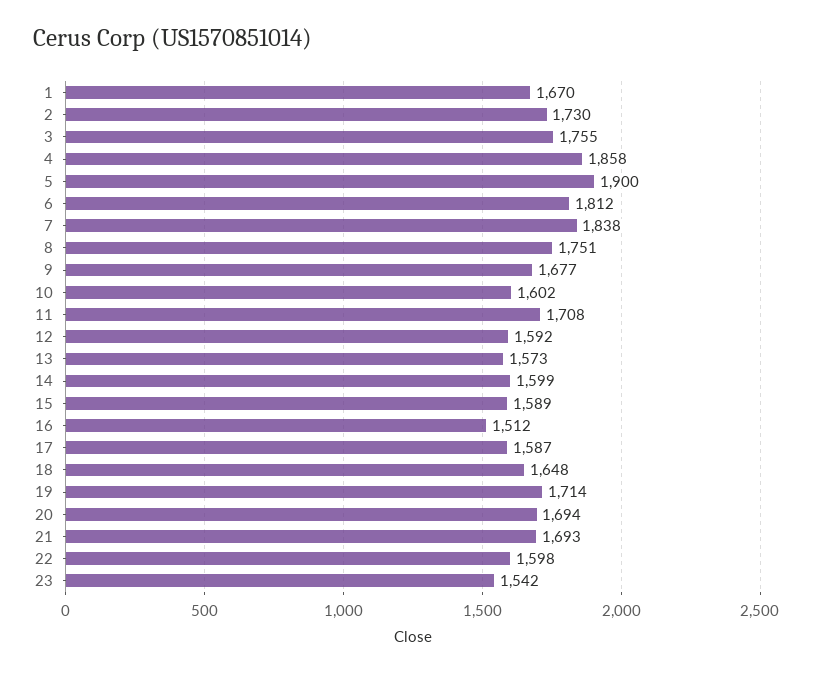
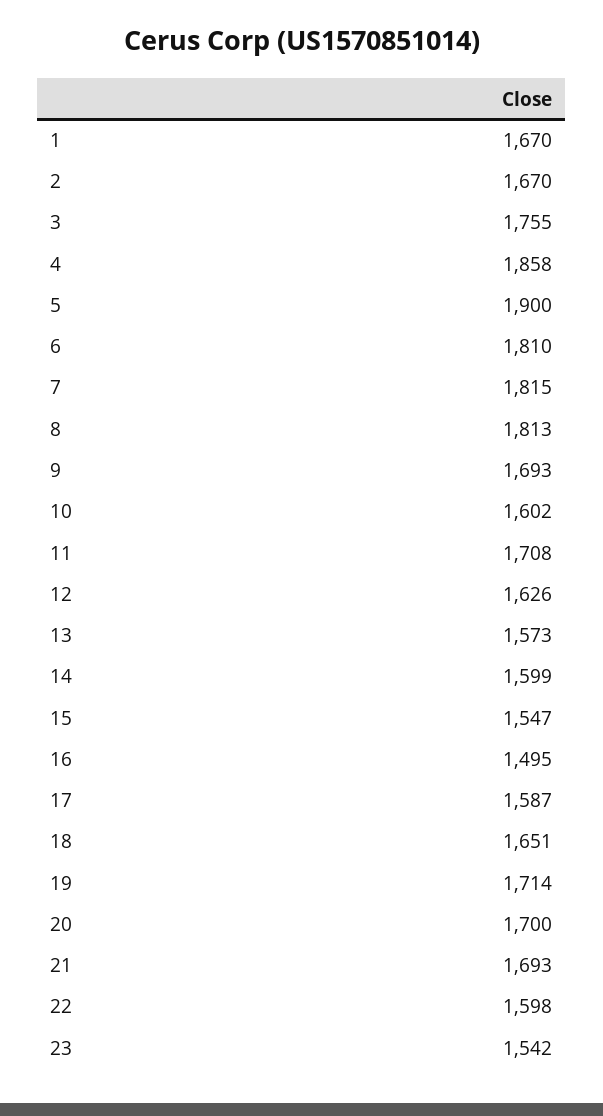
2: 1730 -> 1670
6: 1812 -> 1810
7: 1838 -> 1815
8: 1751 -> 1813
9: 1677 -> 1693
12: 1592 -> 1626
15: 1589 -> 1547
16: 1512 -> 1495
18: 1648 -> 1651
20: 1694 -> 1700

